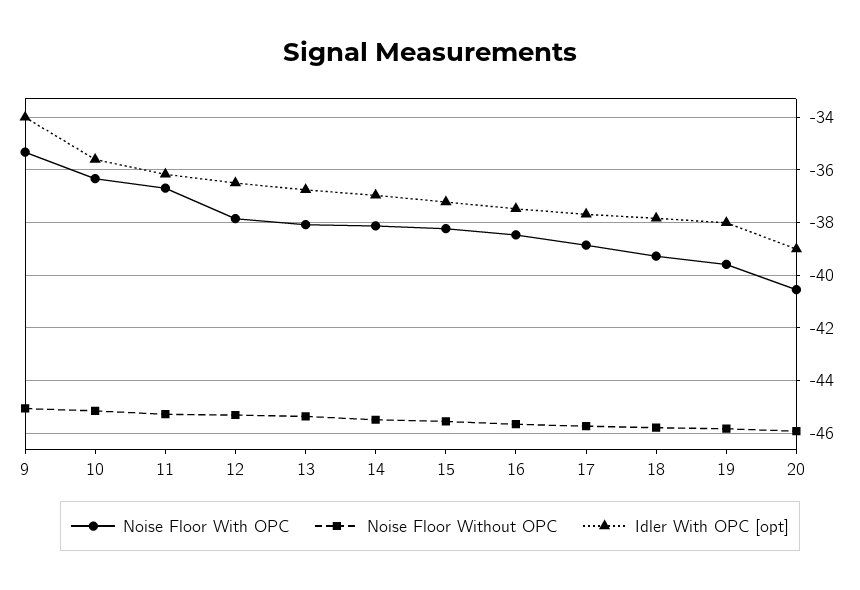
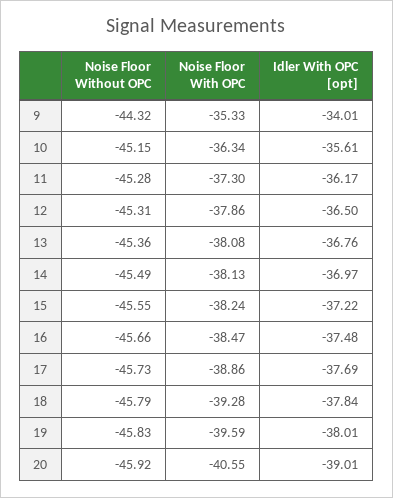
Noise Floor Without OPC, 9: -45 -> -44.32
Noise Floor With OPC, 11: -36.75 -> -37.3

